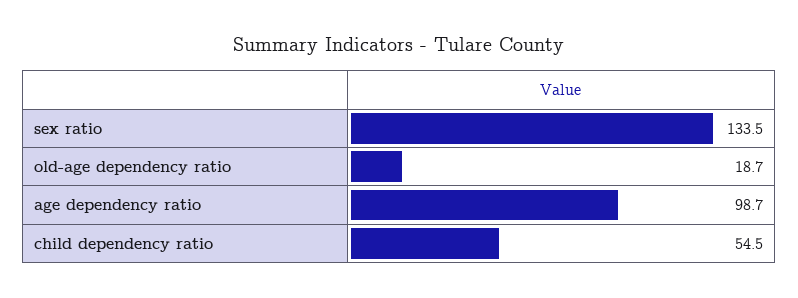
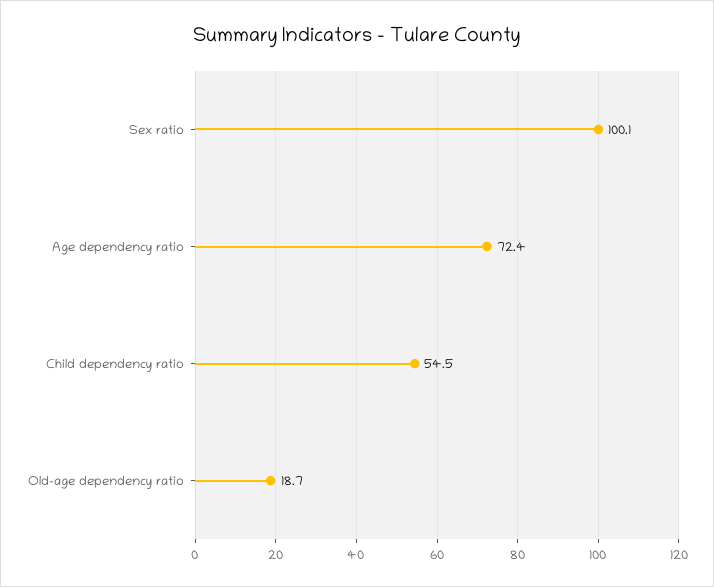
sex ratio: 133.5 -> 100.1
age dependency ratio: 98.7 -> 72.4

